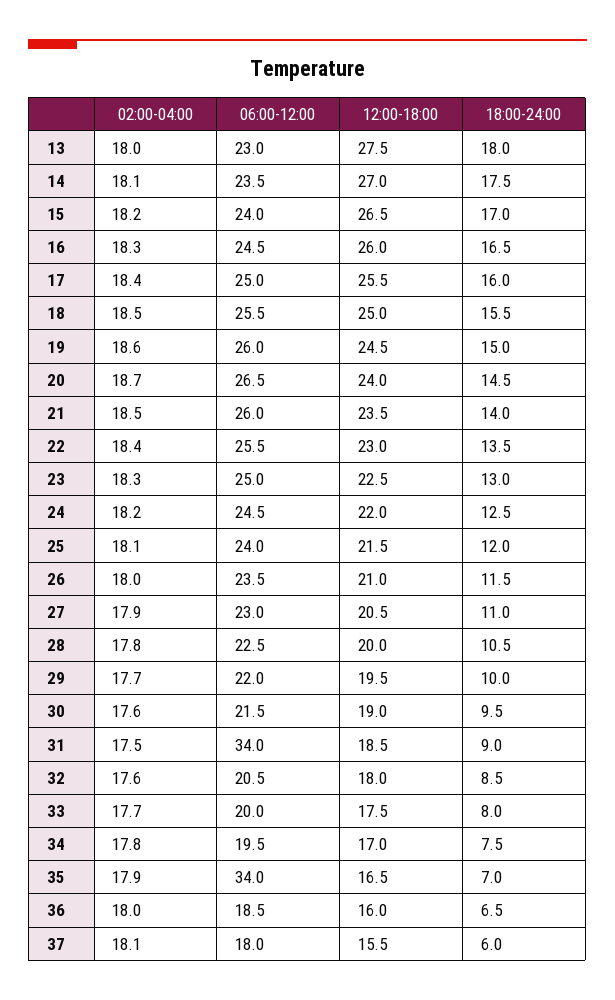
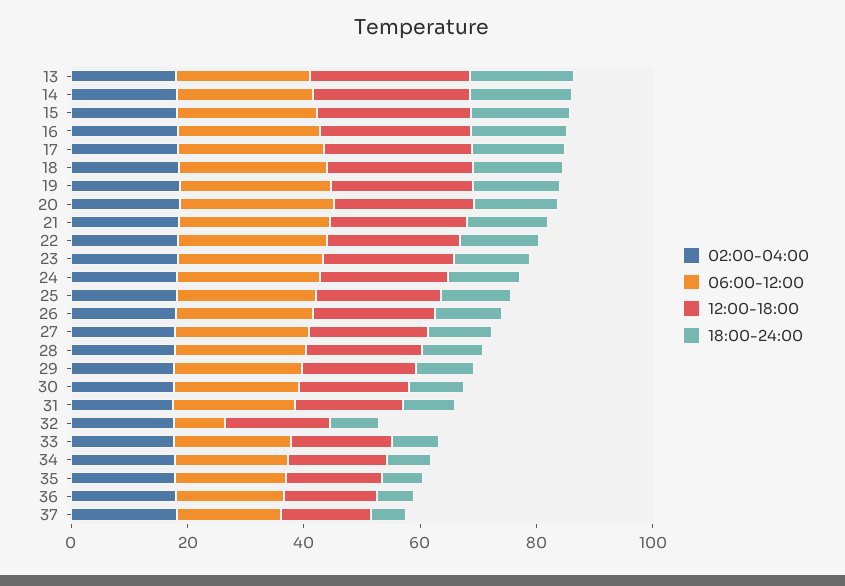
06:00-12:00, 31: 34 -> 20
06:00-12:00, 32: 20.5 -> 10
06:00-12:00, 35: 34 -> 20

